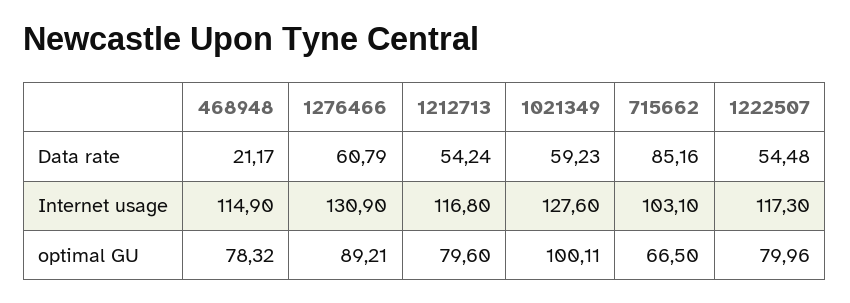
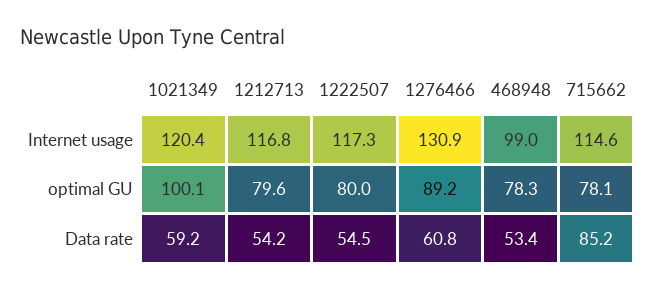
468948, Data rate: 21.17 -> 53.4
468948, Internet usage: 114.9 -> 99
1021349, Internet usage: 127.6 -> 120.4
715662, Internet usage: 103.1 -> 114.6
715662, optimal GU: 66.5 -> 78.1

